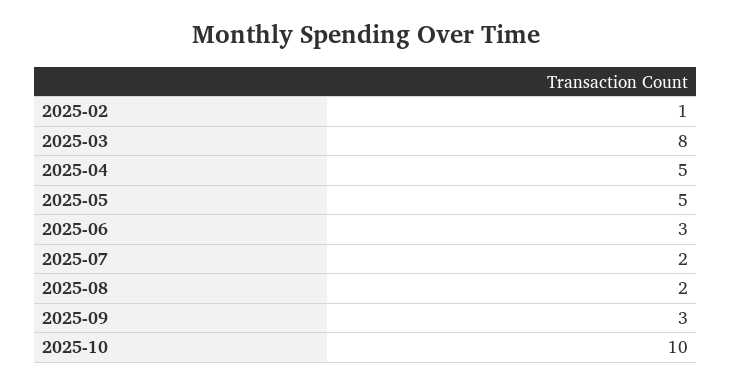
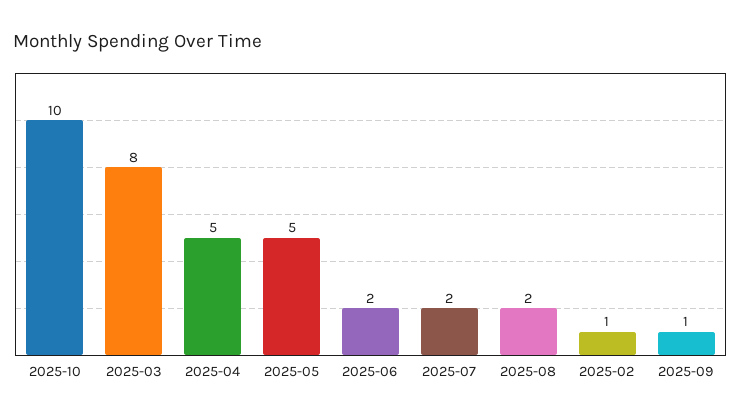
2025-06: 3 -> 2
2025-09: 3 -> 1

